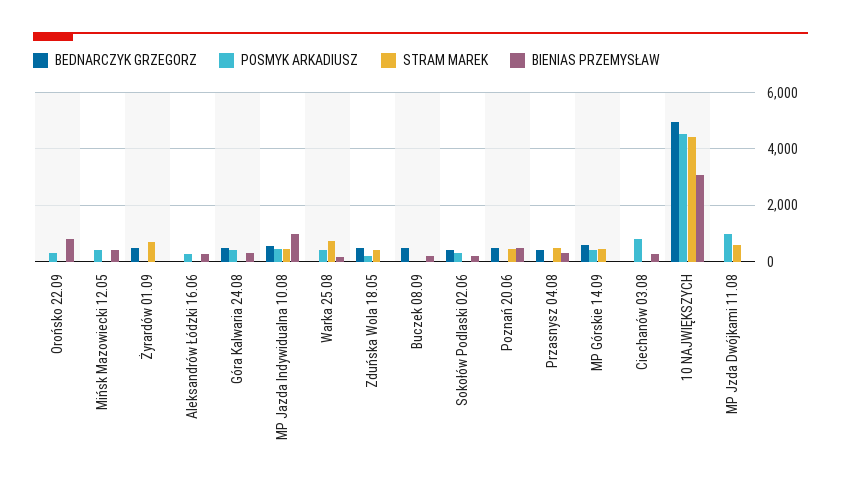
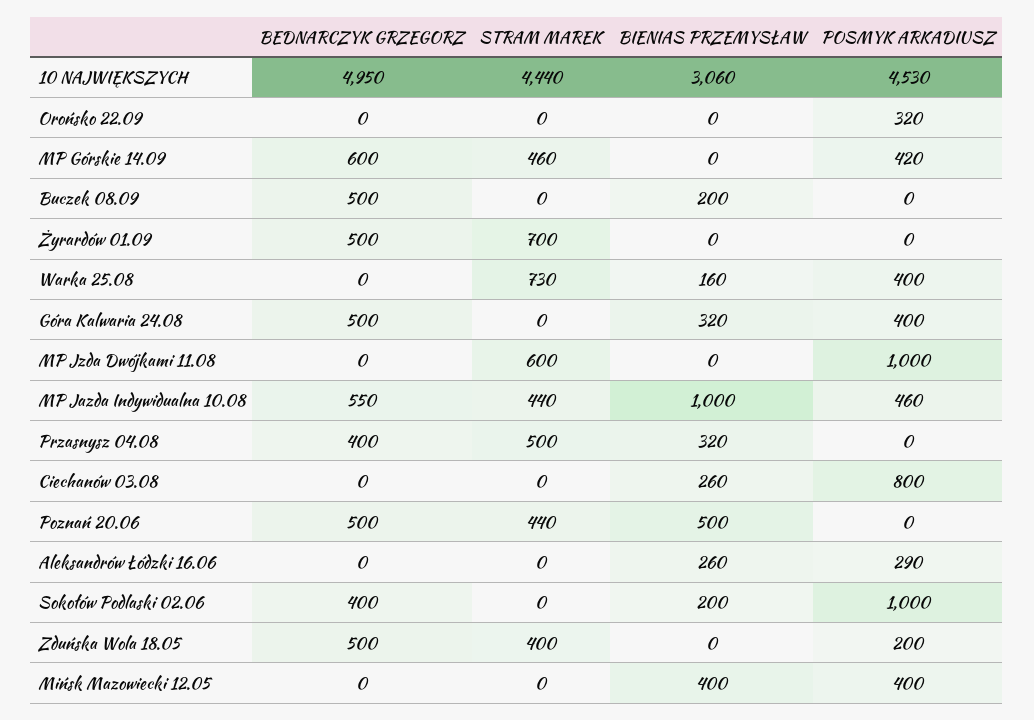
BIENIAS PRZEMYSŁAW, Orońsko 22.09: 750 -> 0
POSMYK ARKADIUSZ, Sokołów Podlaski 02.06: 250 -> 1000

